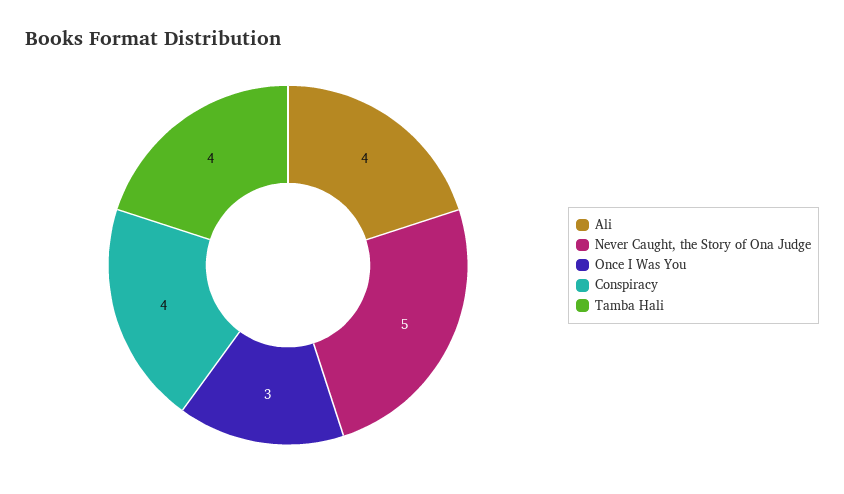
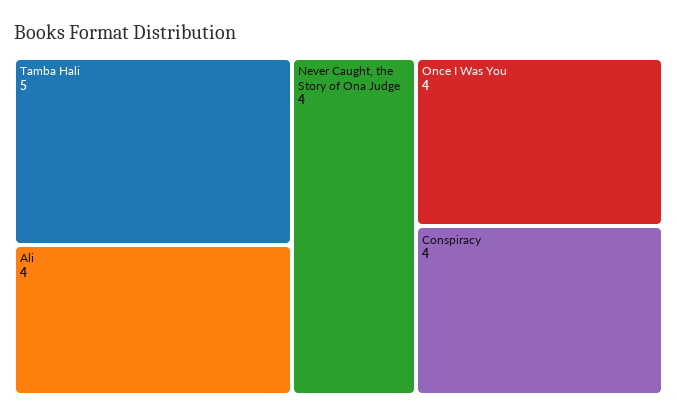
Never Caught, the Story of Ona Judge: 5 -> 4
Once I Was You: 3 -> 4
Tamba Hali: 4 -> 5

